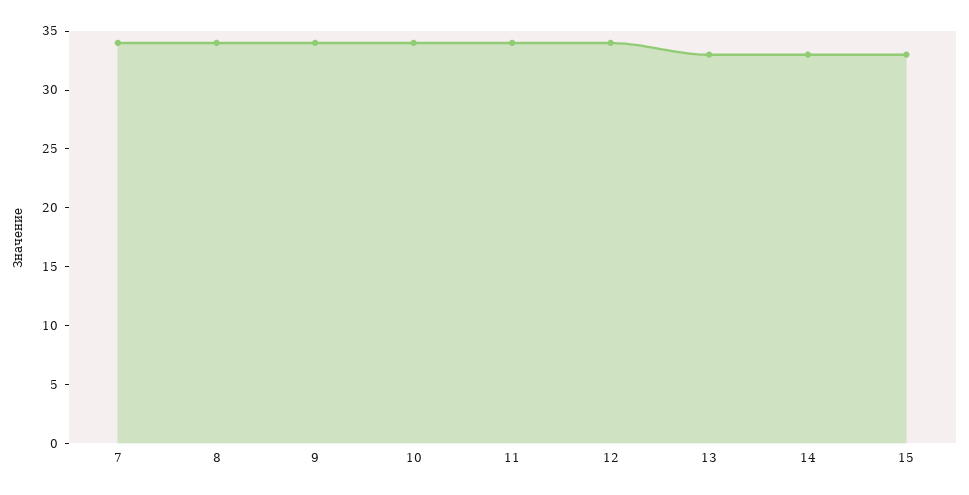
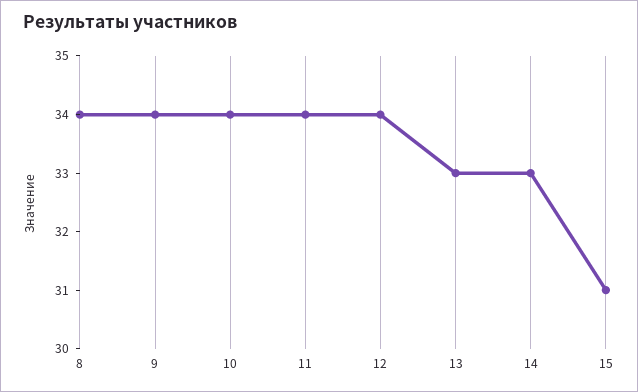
7: 34 -> none
15: 33 -> 31

